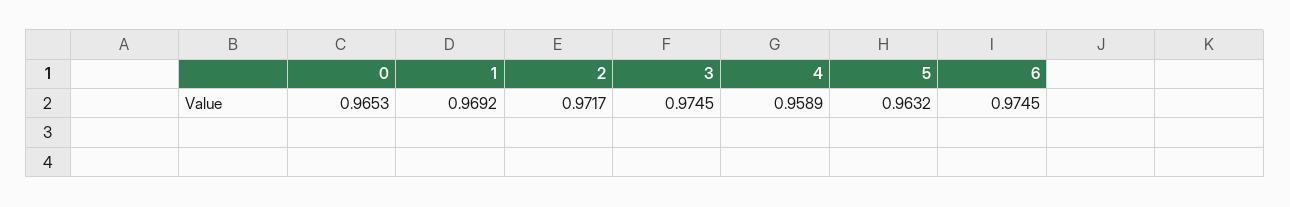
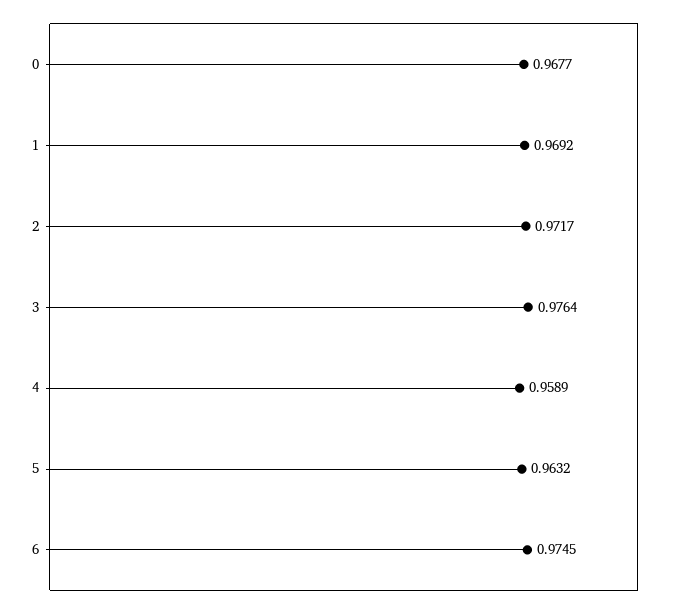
0: 0.9653 -> 0.9677
3: 0.9745 -> 0.9764

